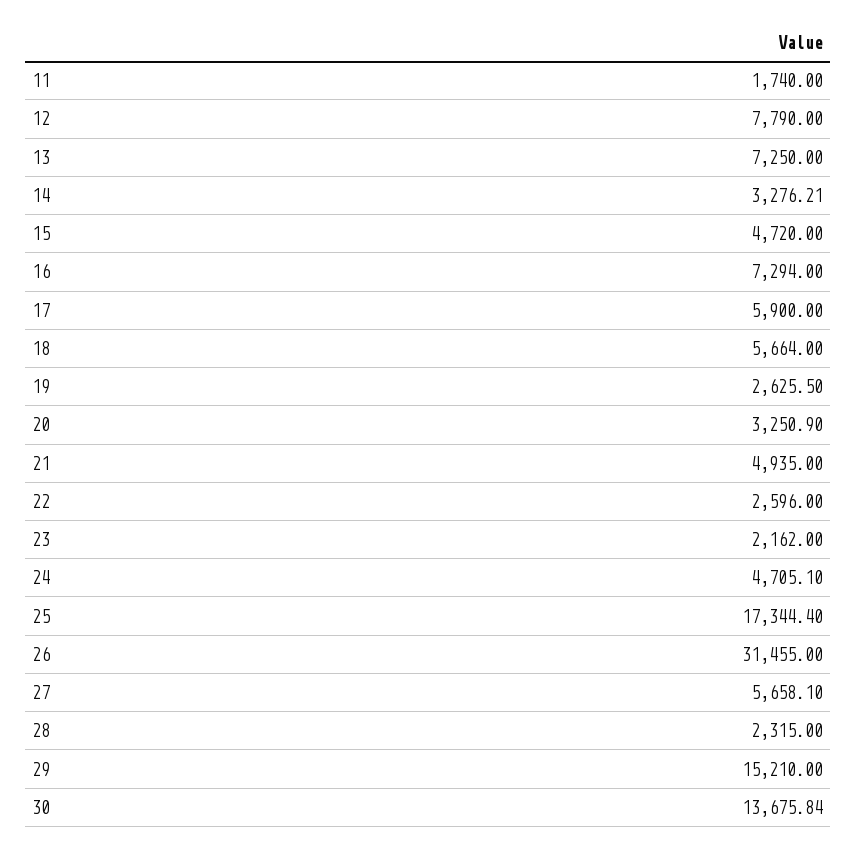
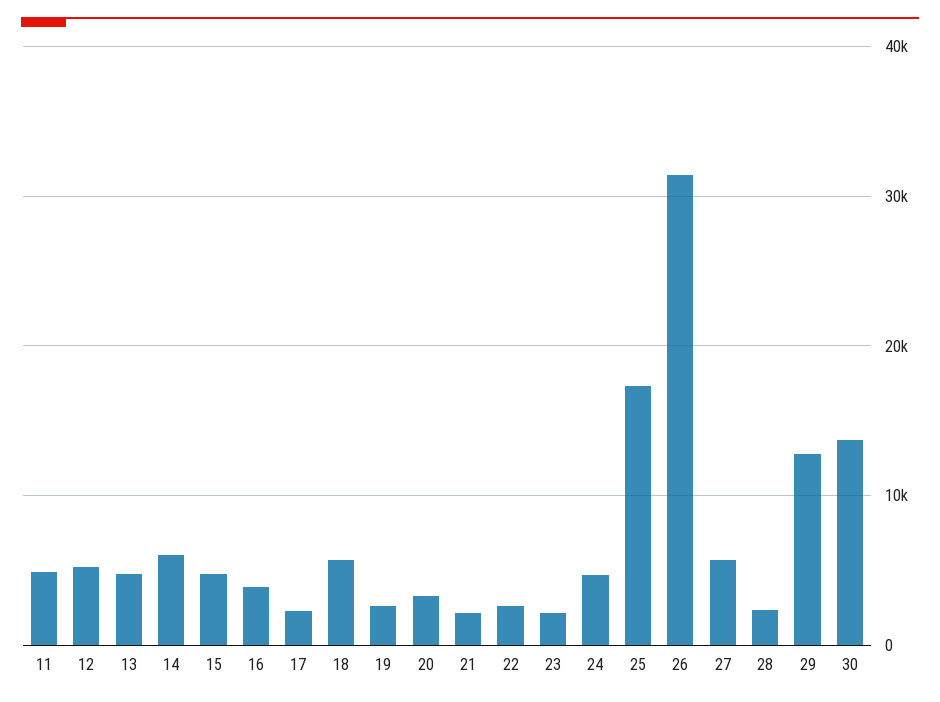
11: 1740 -> 5000
12: 7790 -> 5000
13: 7250 -> 5000
14: 3276.21 -> 6000
16: 7294 -> 4000
17: 5900 -> 2000
21: 4935 -> 2000
29: 15210 -> 13000

